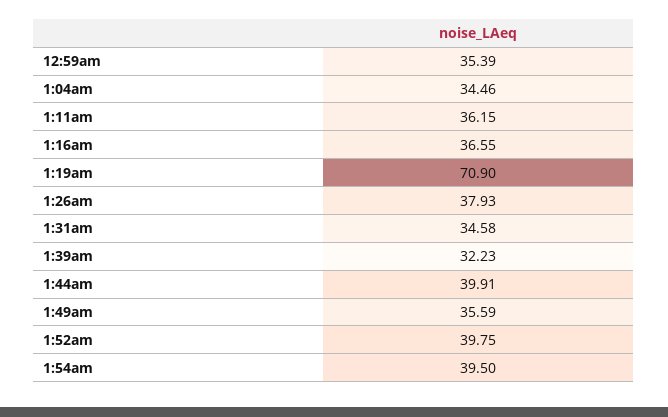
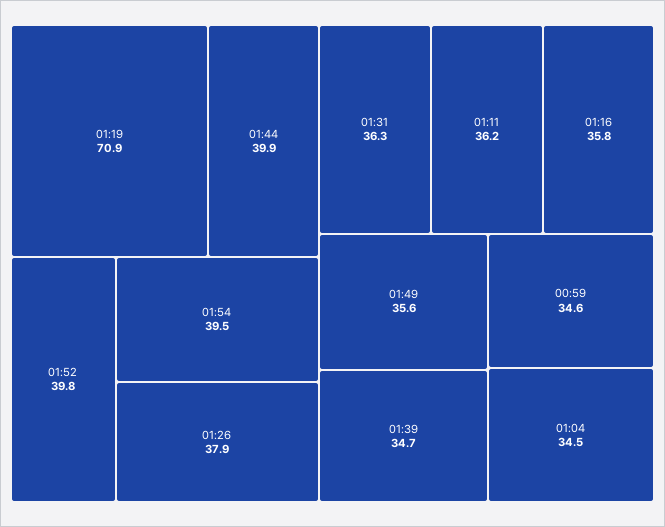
12:59am: 35.39 -> 34.6
1:16am: 36.55 -> 35.8
1:31am: 34.58 -> 36.3
1:39am: 32.23 -> 34.7

